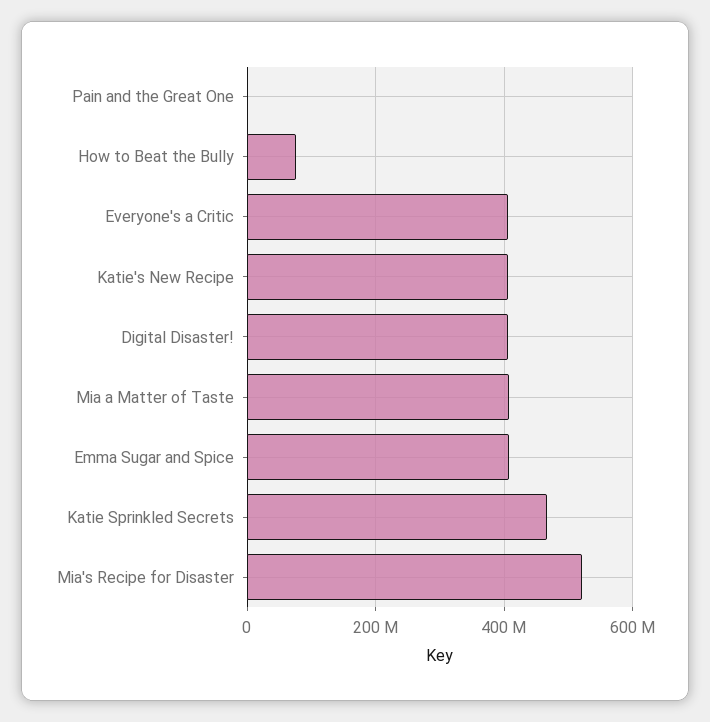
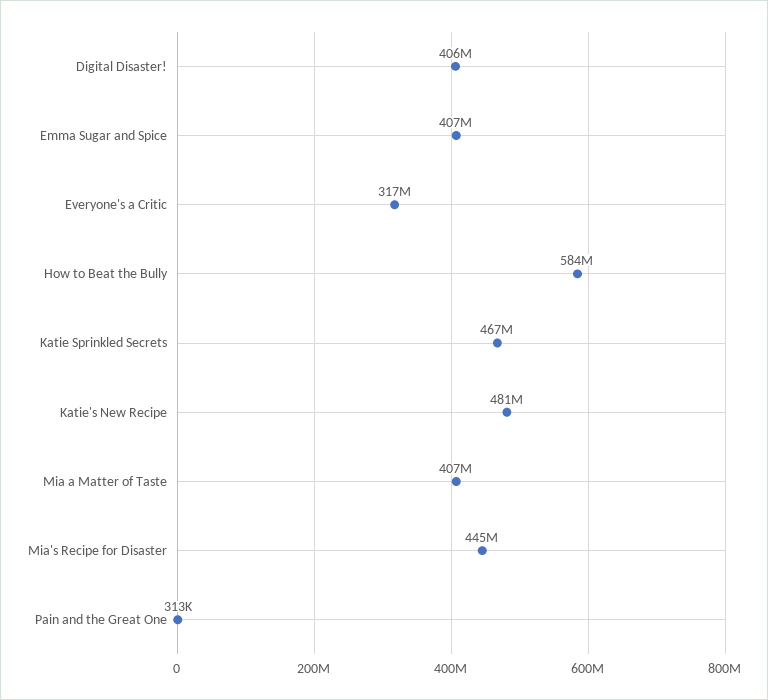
How to Beat the Bully: 80000000 -> 584000000
Everyone's a Critic: 400000000 -> 317000000
Katie's New Recipe: 400000000 -> 481000000
Mia's Recipe for Disaster: 520000000 -> 445000000

